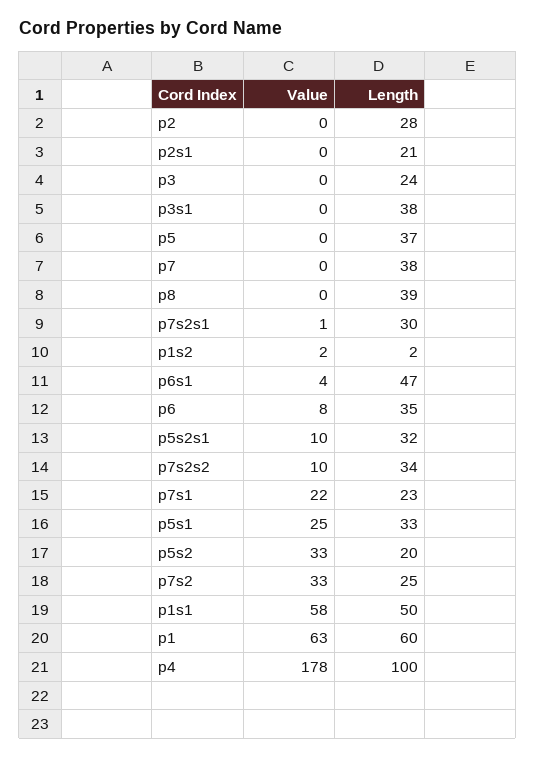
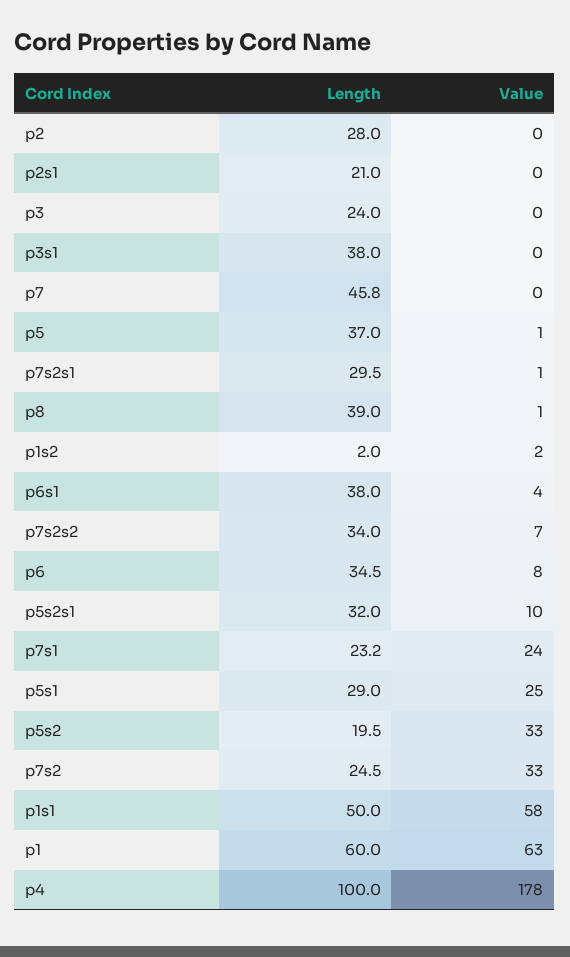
Value, p5: 0 -> 1
Length, p7: 38 -> 45.8
Value, p8: 0 -> 1
Length, p6s1: 47 -> 38
Value, p7s2s2: 10 -> 7
Value, p7s1: 22 -> 24
Length, p5s1: 33 -> 29

